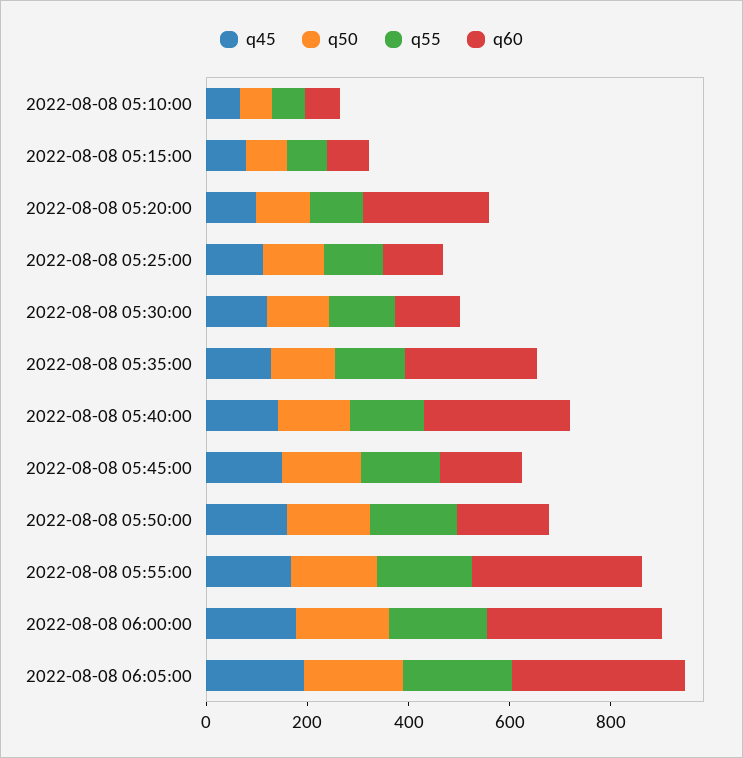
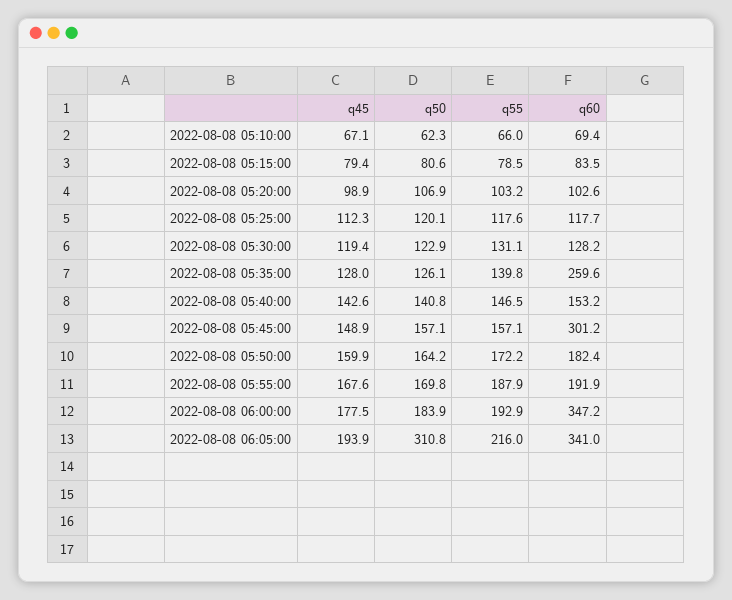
q60, 2022-08-08 05:20:00: 250 -> 102.6
q60, 2022-08-08 05:40:00: 300 -> 153.2
q60, 2022-08-08 05:45:00: 150 -> 301.2
q60, 2022-08-08 05:55:00: 350 -> 191.9
q50, 2022-08-08 06:05:00: 200 -> 310.8

